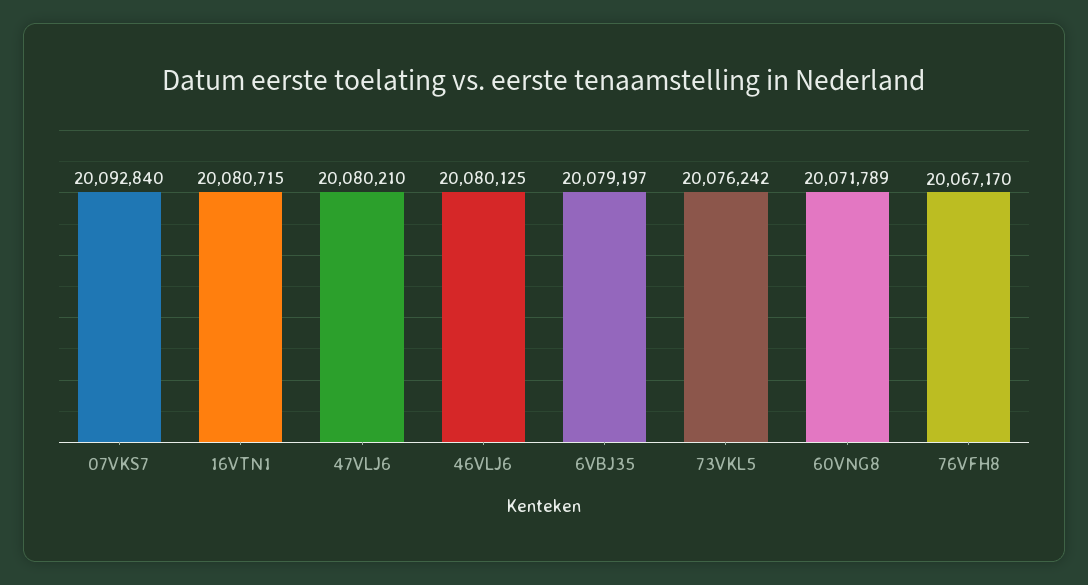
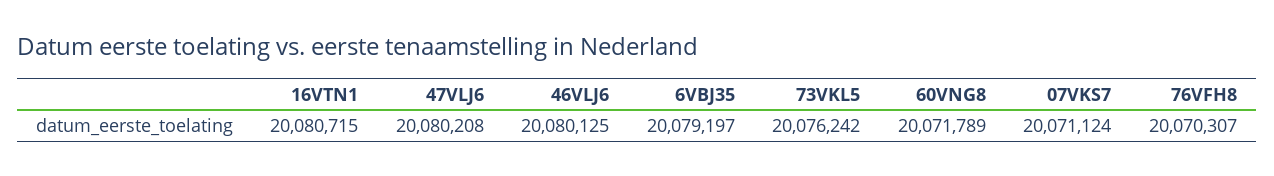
07VKS7: 20092840 -> 20071124
47VLJ6: 20080210 -> 20080208
76VFH8: 20067170 -> 20070307

